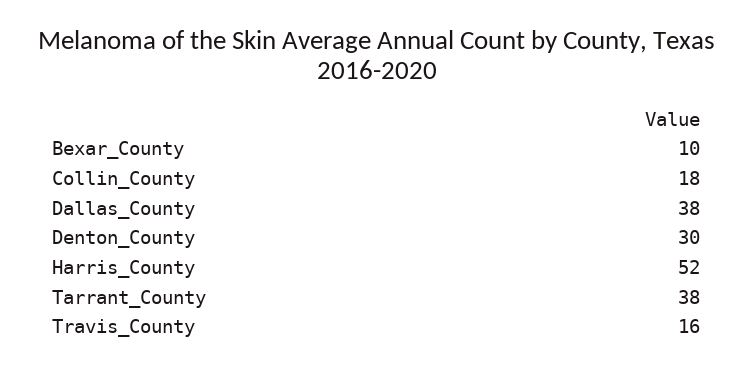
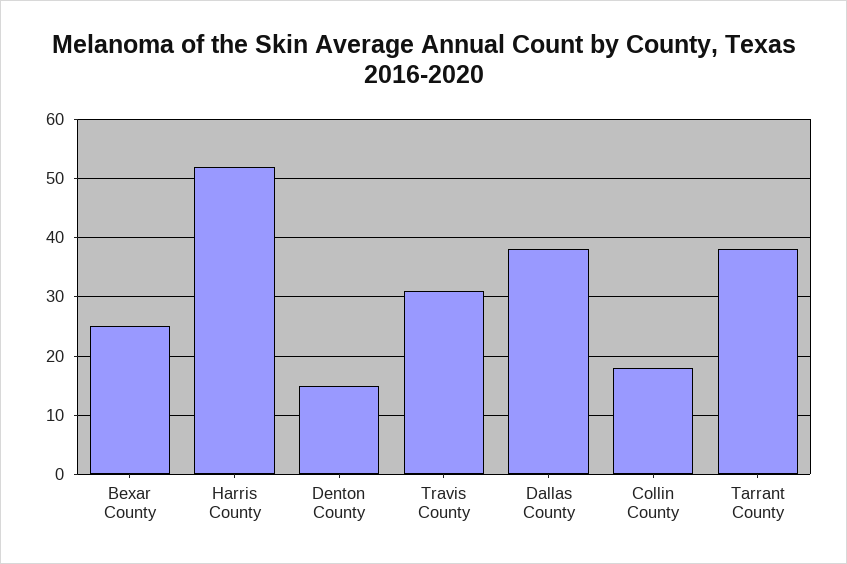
Bexar_County: 10 -> 25
Denton_County: 30 -> 15
Travis_County: 16 -> 30

